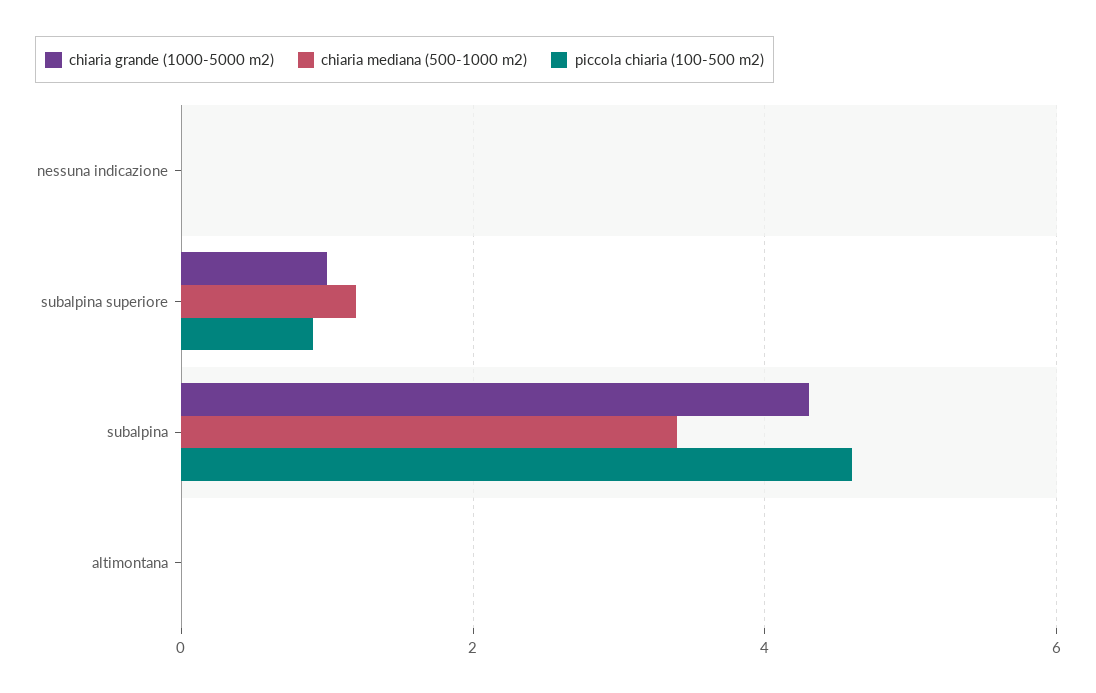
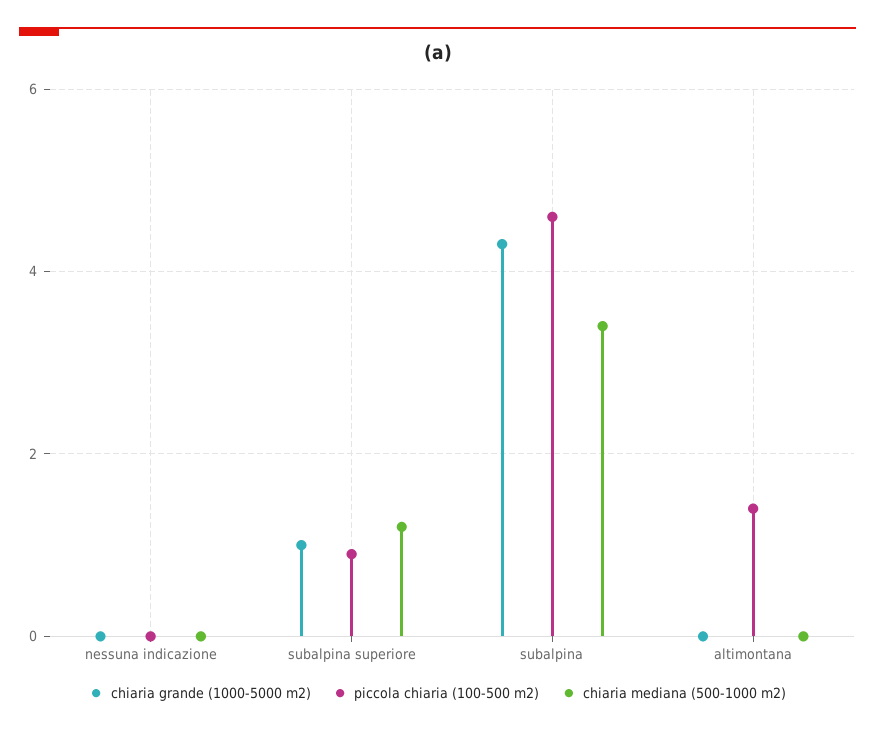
piccola chiaria (100-500 m2), altimontana: 0 -> 1.5

